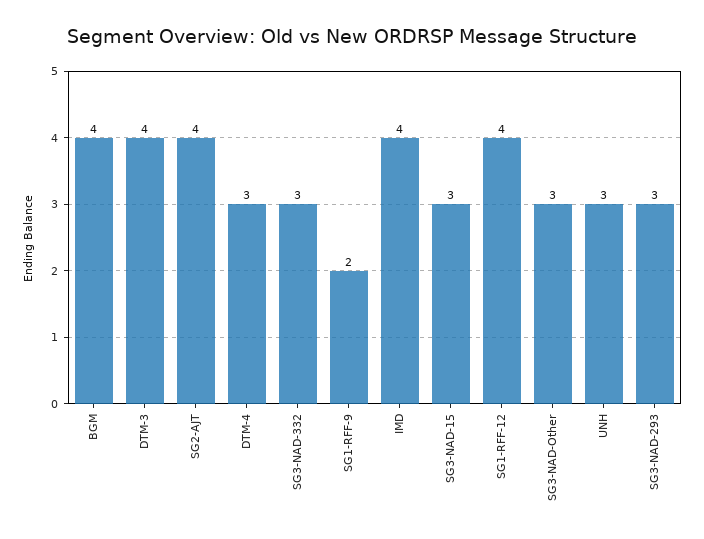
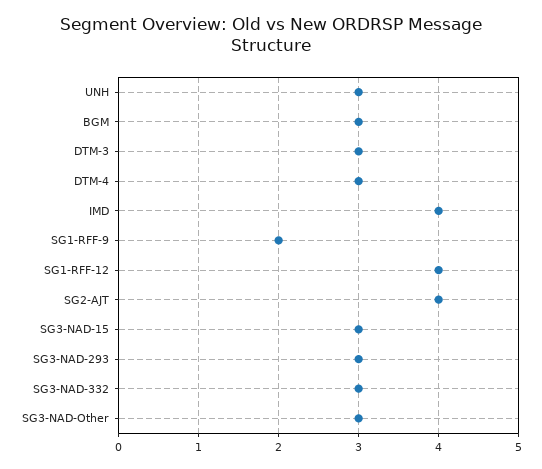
BGM: 4 -> 3
DTM-3: 4 -> 3

